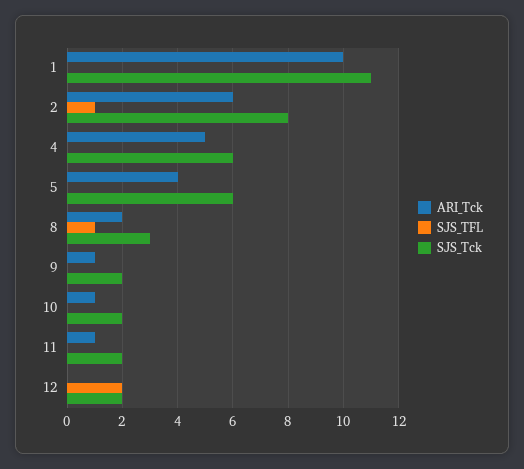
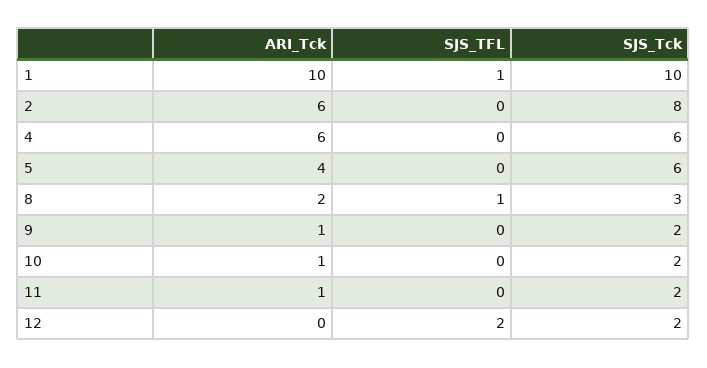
SJS_TFL, 1: 0 -> 1
SJS_Tck, 1: 11 -> 10
SJS_TFL, 2: 1 -> 0
ARI_Tck, 4: 5 -> 6

